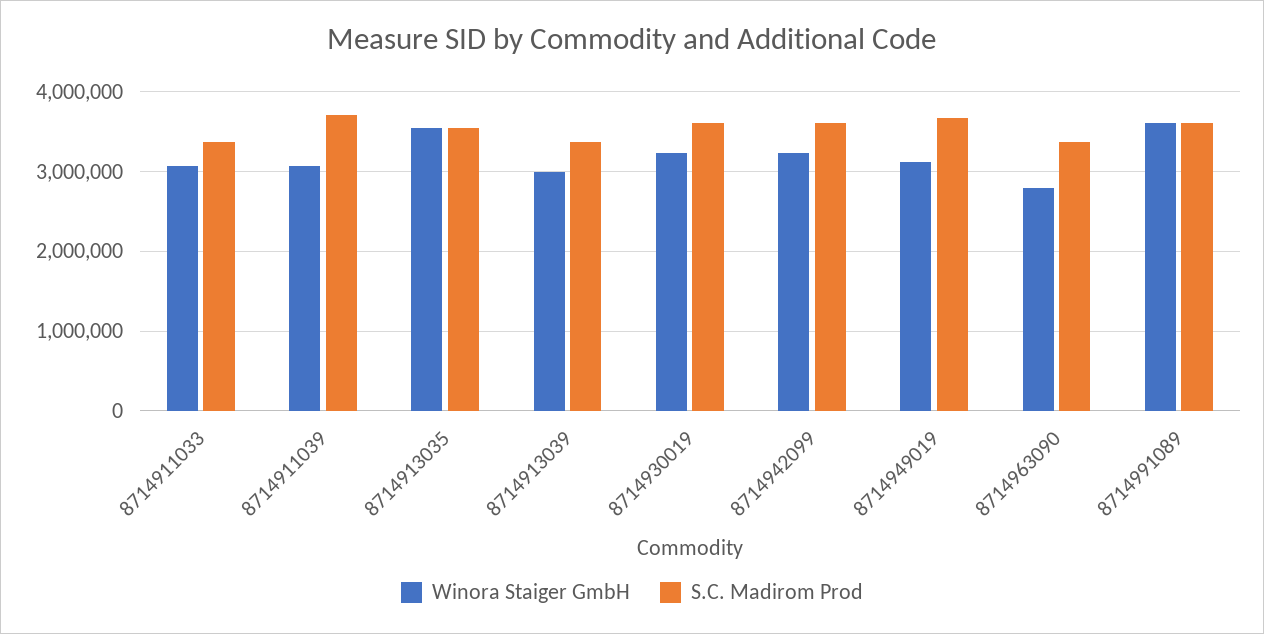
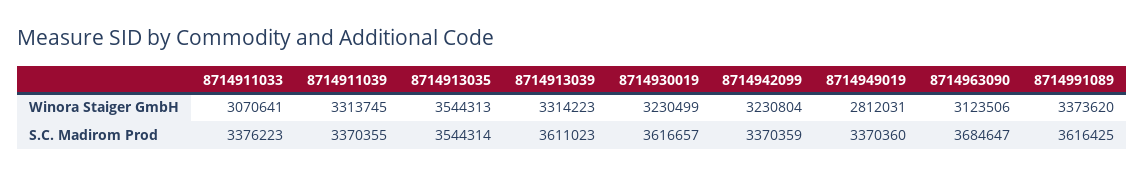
Winora Staiger GmbH, 8714911039: 3100000 -> 3313745
S.C. Madirom Prod, 8714911039: 3700000 -> 3370355
Winora Staiger GmbH, 8714913039: 3000000 -> 3314223
S.C. Madirom Prod, 8714913039: 3400000 -> 3611023
S.C. Madirom Prod, 8714942099: 3600000 -> 3370359
Winora Staiger GmbH, 8714949019: 3100000 -> 2812031
S.C. Madirom Prod, 8714949019: 3700000 -> 3370360
Winora Staiger GmbH, 8714963090: 2800000 -> 3123506
S.C. Madirom Prod, 8714963090: 3400000 -> 3684647
Winora Staiger GmbH, 8714991089: 3600000 -> 3373620

